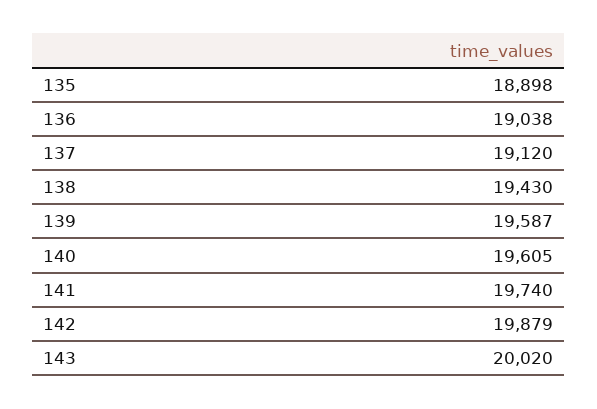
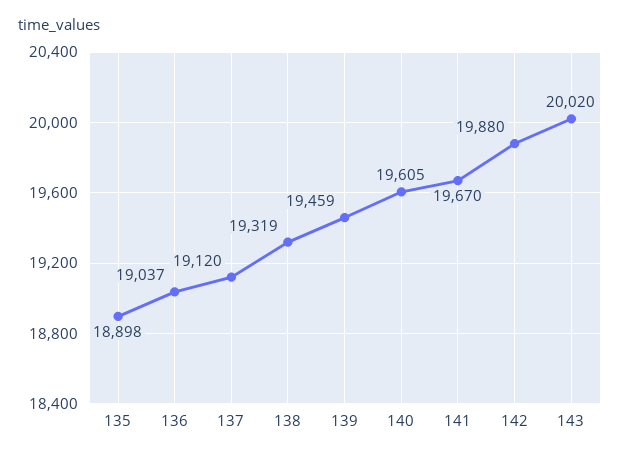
136: 19038 -> 19037
138: 19430 -> 19319
139: 19587 -> 19459
141: 19740 -> 19670
142: 19879 -> 19880

